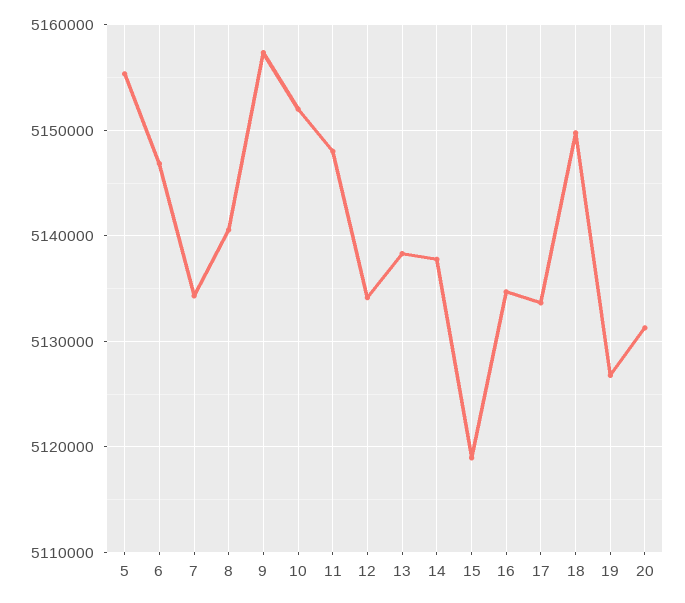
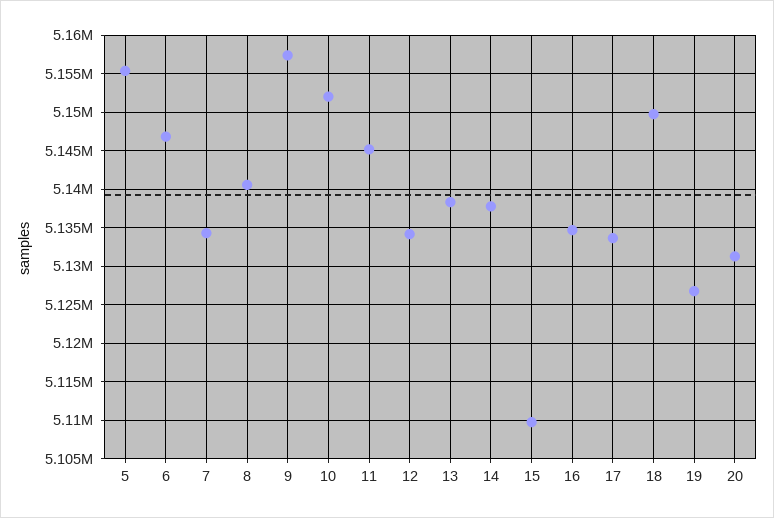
11: 5148000 -> 5145000
15: 5119000 -> 5110000

